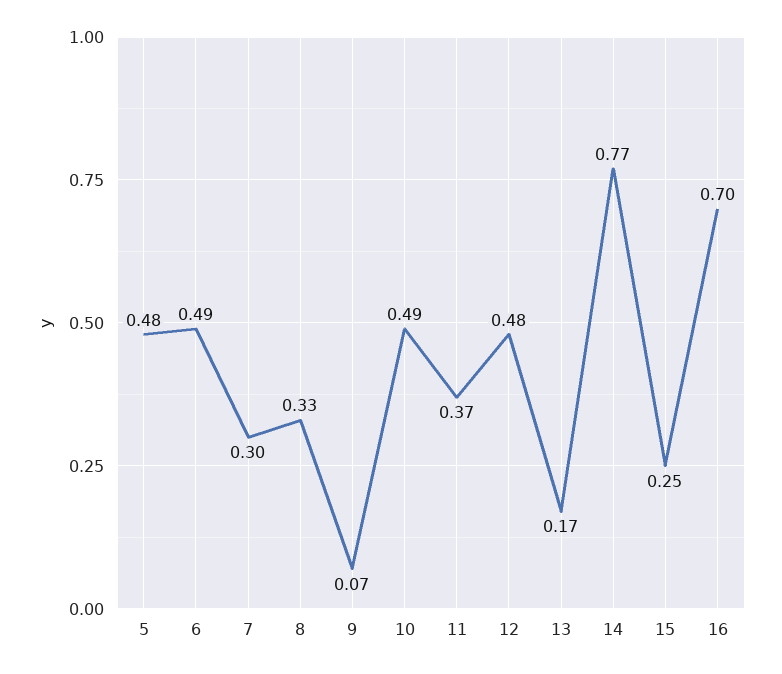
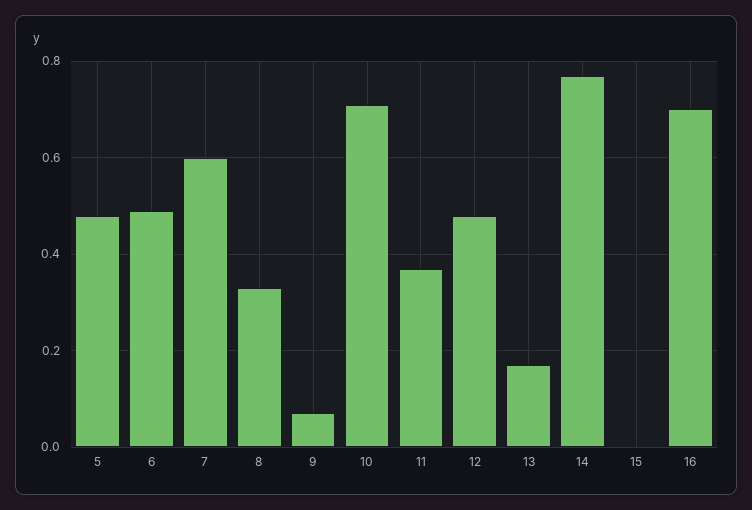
7: 0.3 -> 0.6
10: 0.49 -> 0.7
15: 0.25 -> 0

